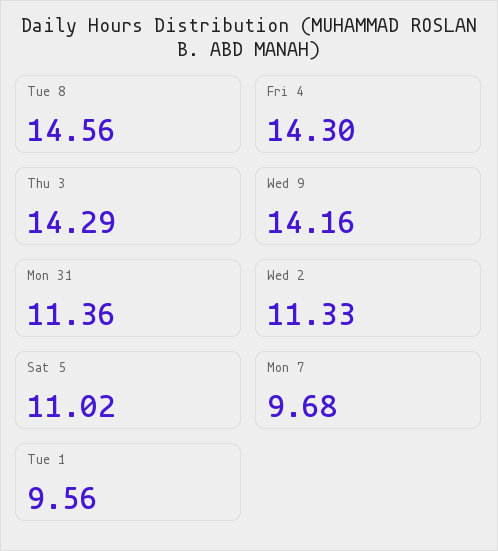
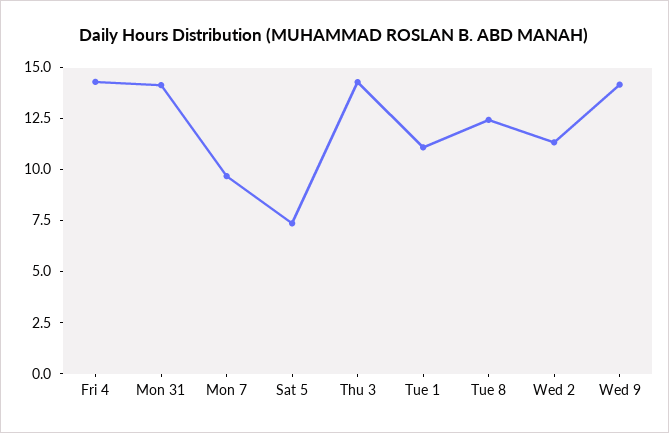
Tue 8: 14.56 -> 12.5
Mon 31: 11.36 -> 14
Sat 5: 11.02 -> 7.5
Tue 1: 9.56 -> 11

